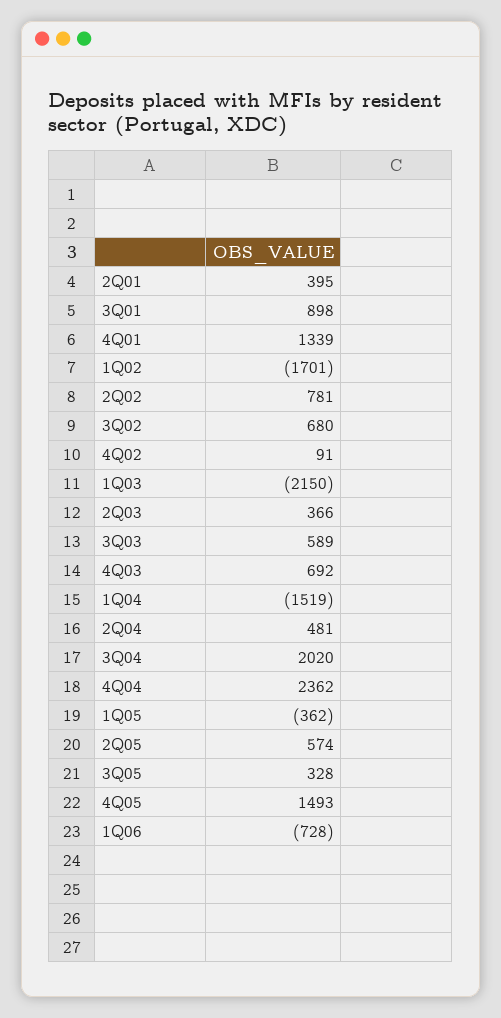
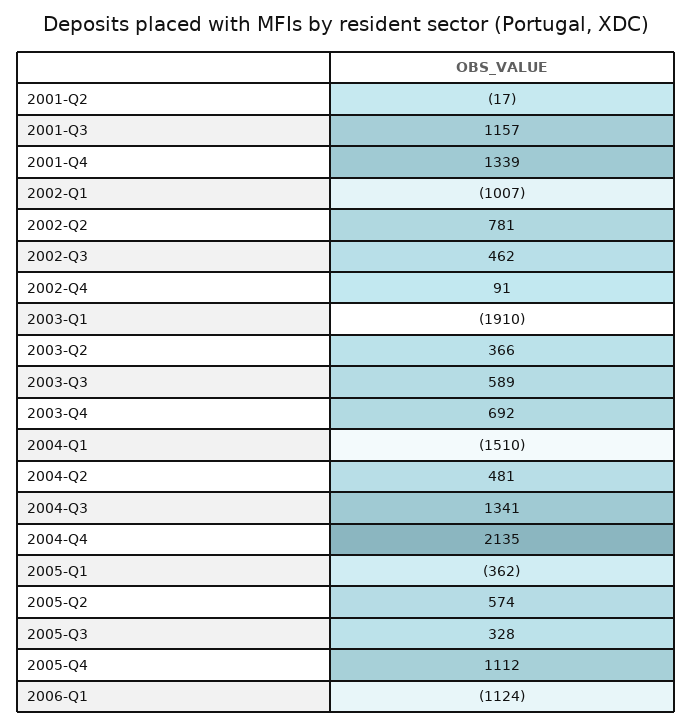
2Q01: 395 -> -17
3Q01: 898 -> 1157
1Q02: -1701 -> -1007
3Q02: 680 -> 462
1Q03: -2150 -> -1910
1Q04: -1519 -> -1510
3Q04: 2020 -> 1341
4Q04: 2362 -> 2135
4Q05: 1493 -> 1112
1Q06: -728 -> -1124

